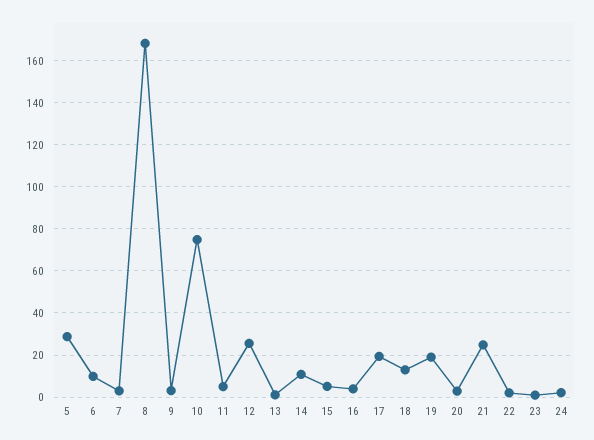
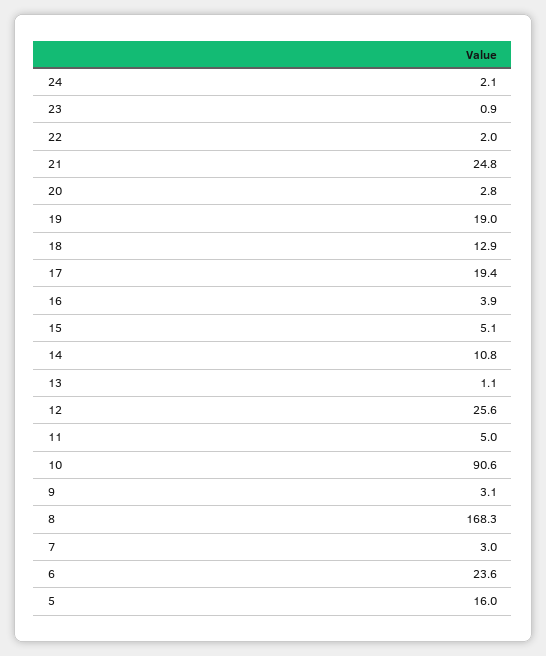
5: 30 -> 16
6: 10 -> 23.6
10: 75 -> 90.6

